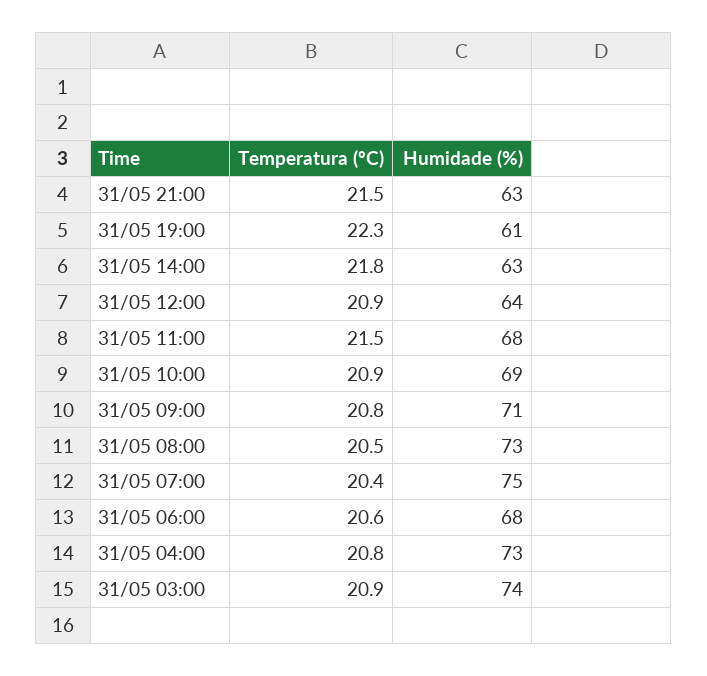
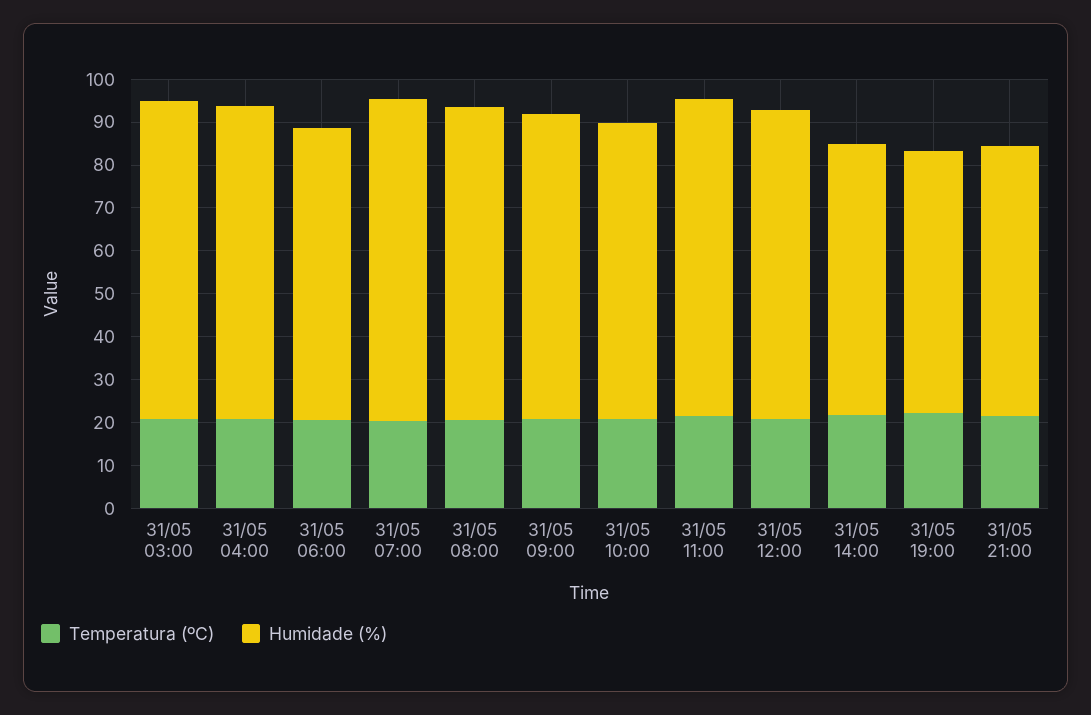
Humidade (%), 31/05 12:00: 64 -> 72
Humidade (%), 31/05 11:00: 68 -> 74

